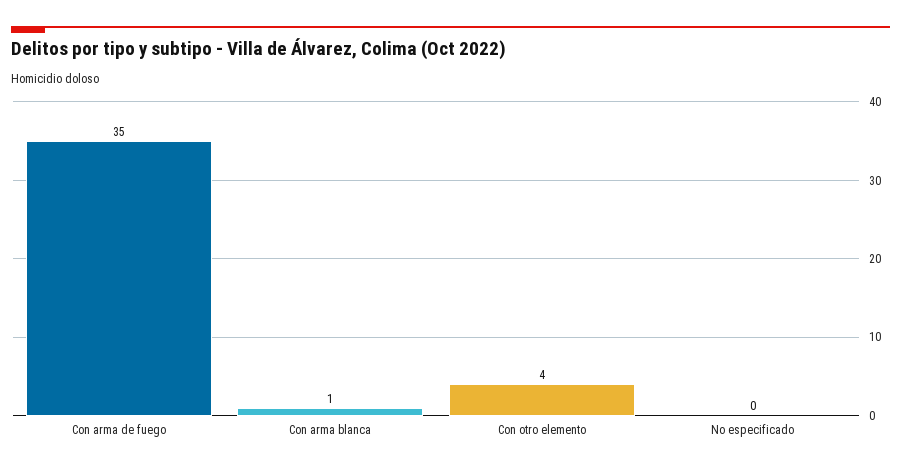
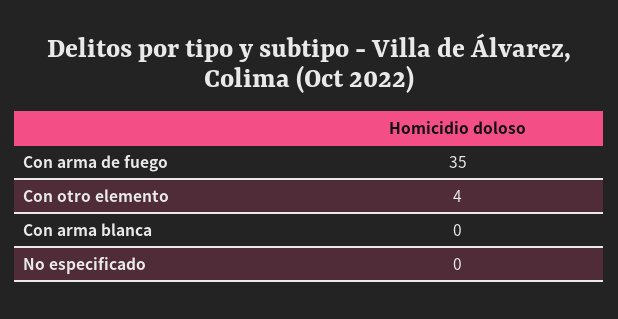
Con arma blanca: 1 -> 0

